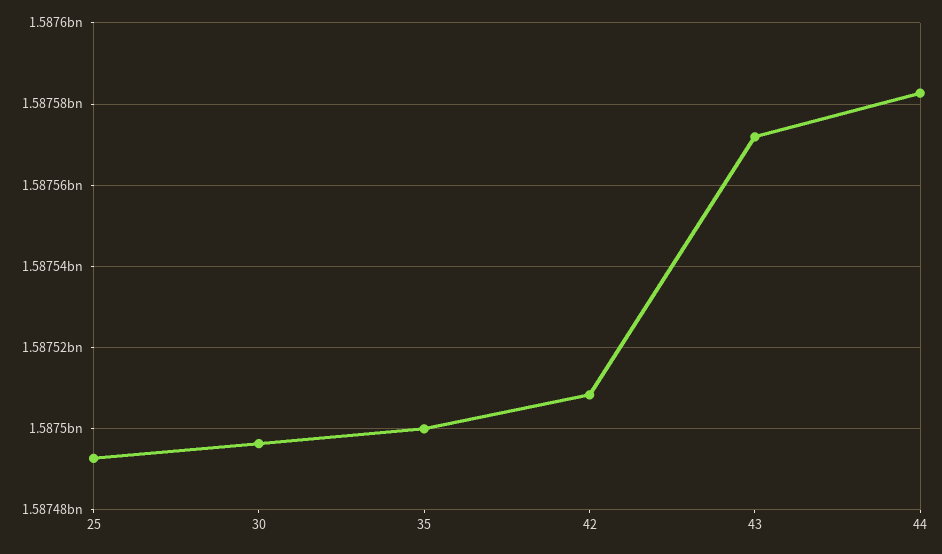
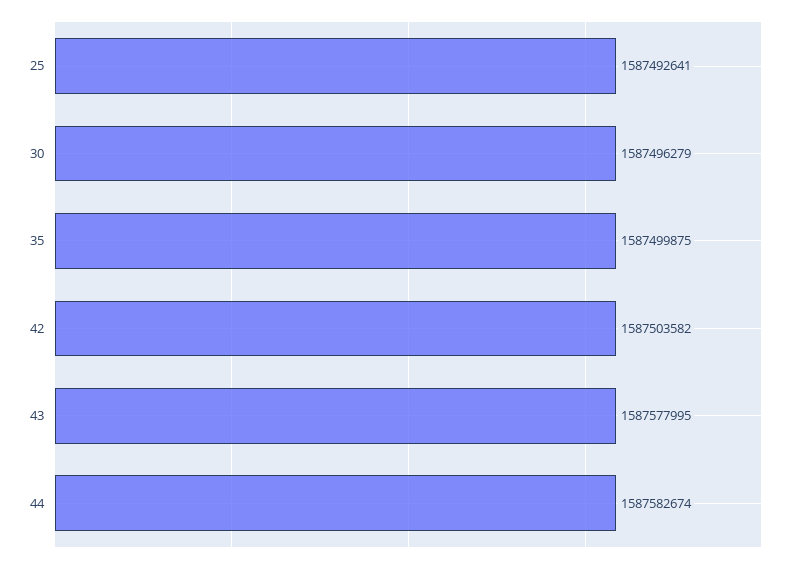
42: 1587508000 -> 1587503582
43: 1587572000 -> 1587577995

